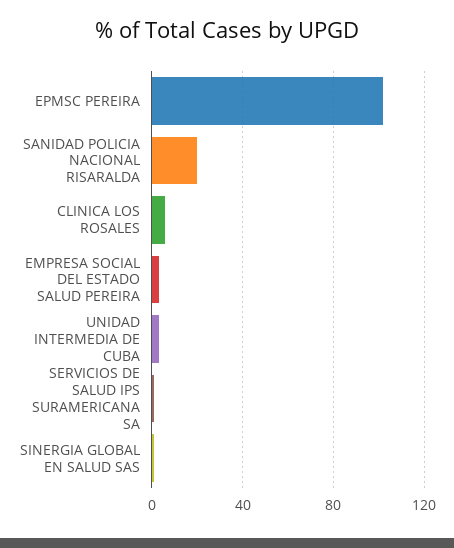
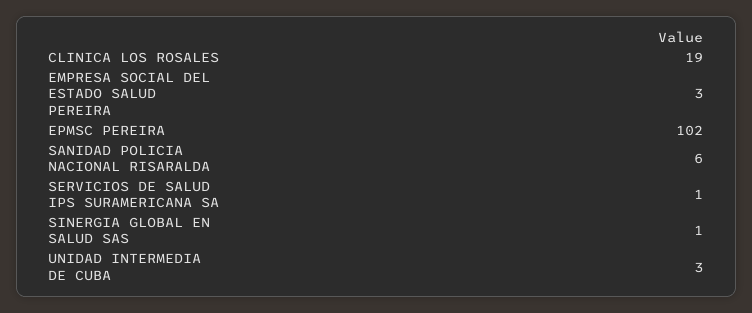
SANIDAD POLICIA NACIONAL RISARALDA: 20 -> 6
CLINICA LOS ROSALES: 5 -> 19

